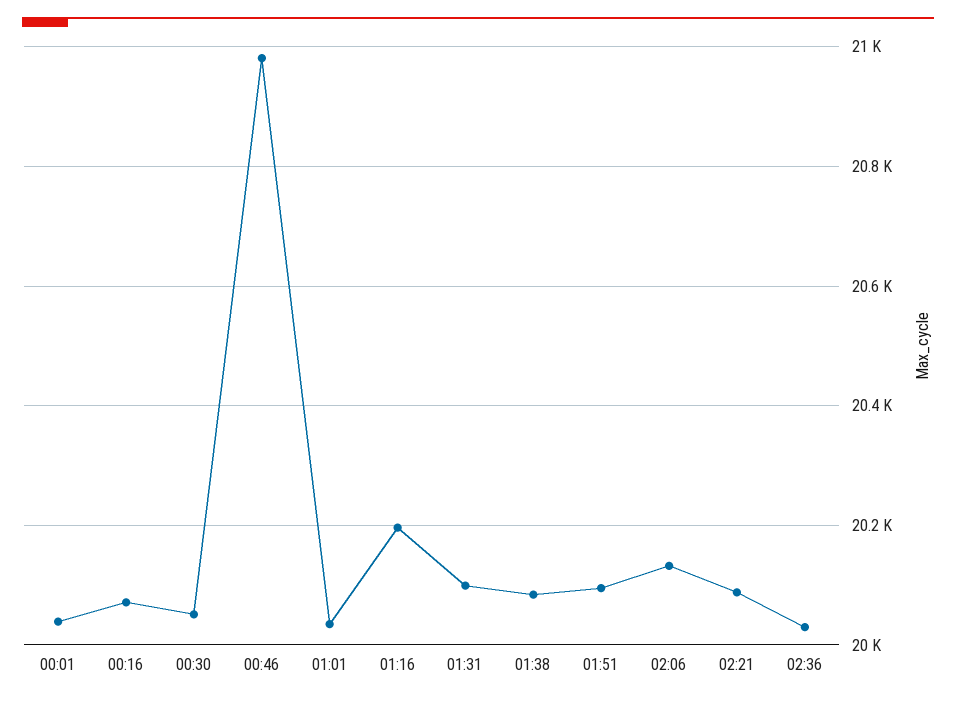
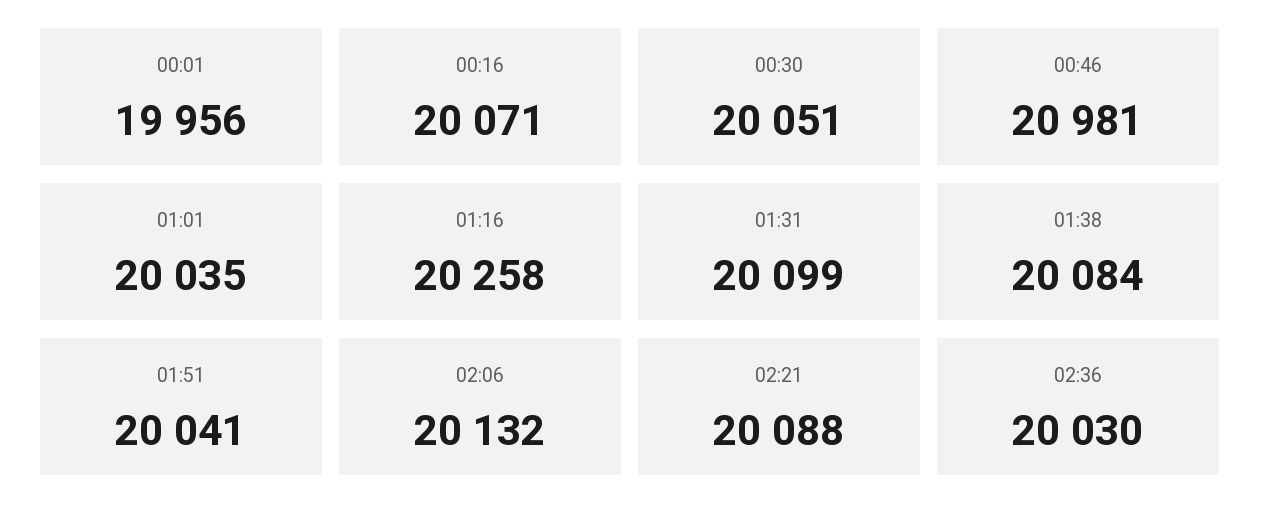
00:01: 20040 -> 19956
01:16: 20200 -> 20258
01:51: 20100 -> 20041

